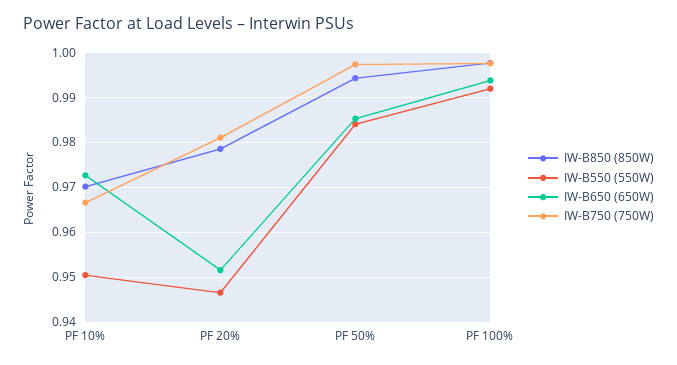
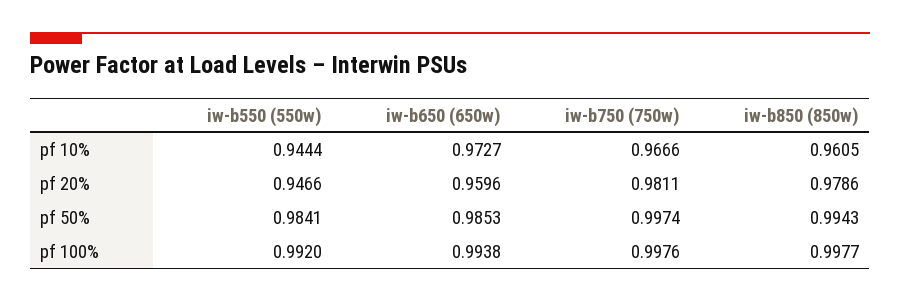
IW-B850 (850W), PF 10%: 0.97 -> 0.9605
IW-B550 (550W), PF 10%: 0.95 -> 0.9444
IW-B650 (650W), PF 20%: 0.952 -> 0.9596

